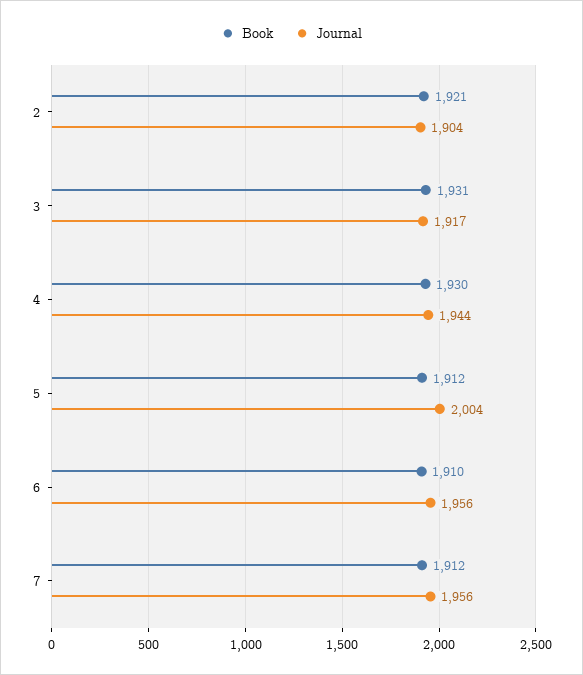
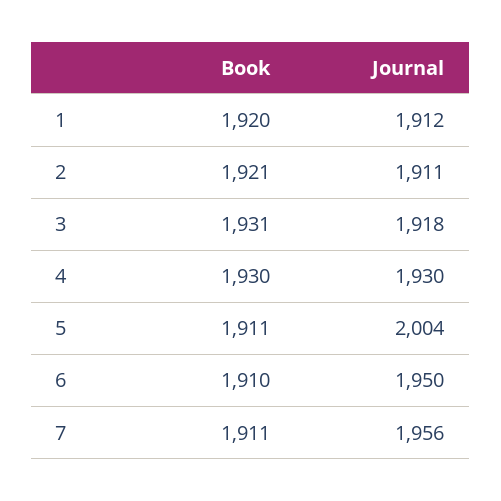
Journal, 2: 1904 -> 1911
Journal, 3: 1917 -> 1918
Journal, 4: 1944 -> 1930
Book, 5: 1912 -> 1911
Journal, 6: 1956 -> 1950
Book, 7: 1912 -> 1911
Book, 1: none -> 1920
Journal, 1: none -> 1912

